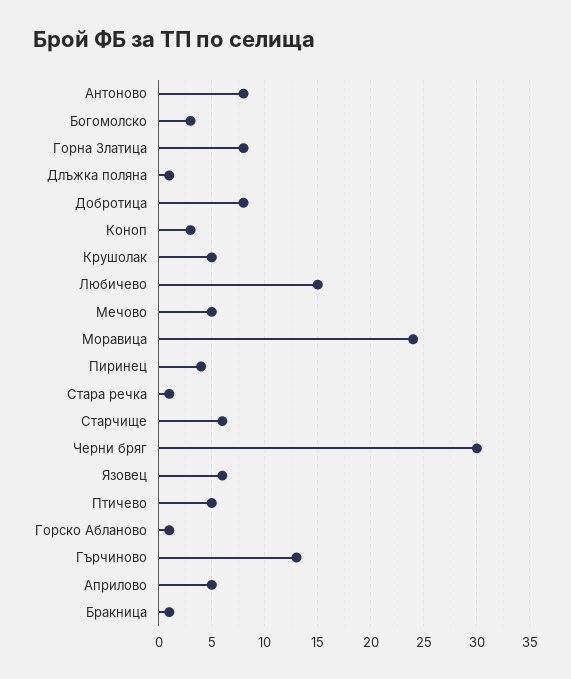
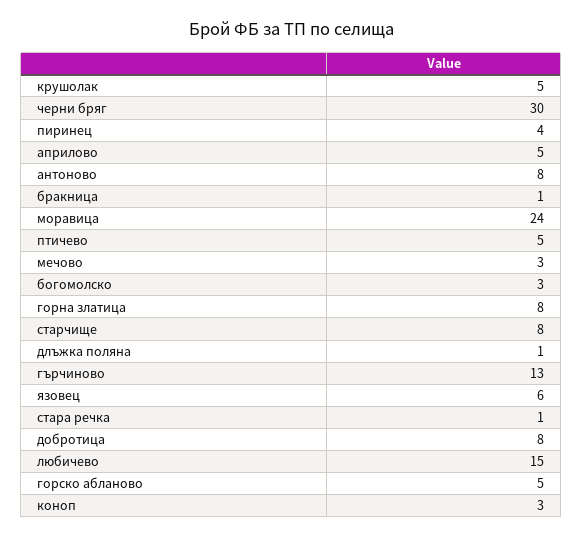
Мечово: 5 -> 3
Старчище: 6 -> 8
Горско Абланово: 1 -> 5

